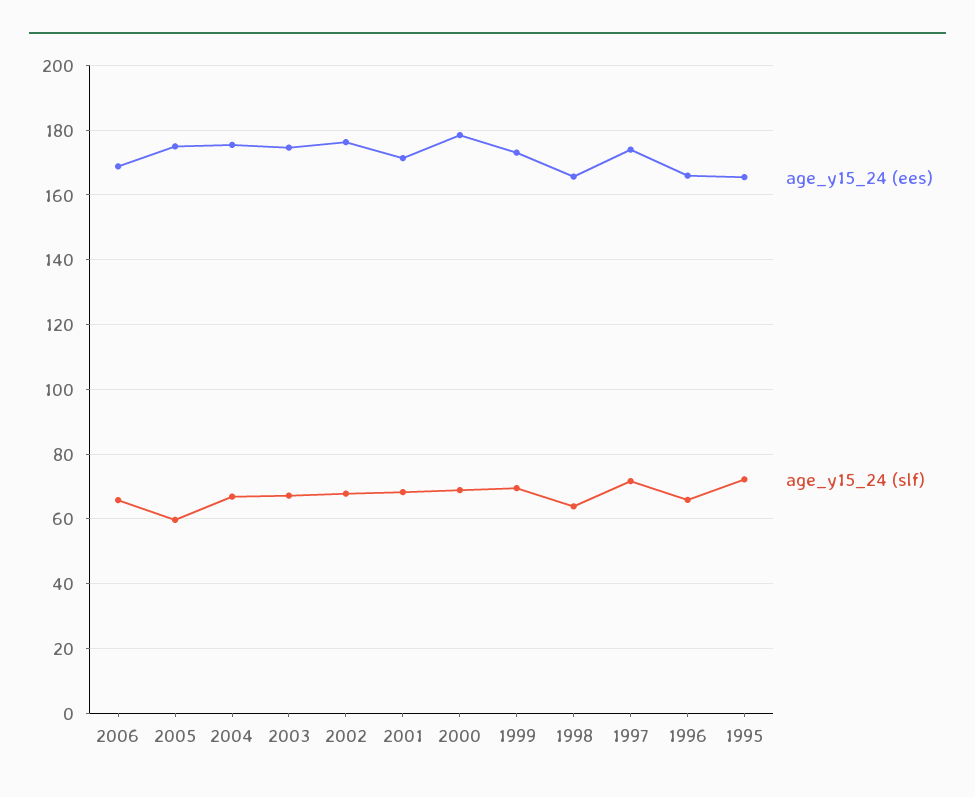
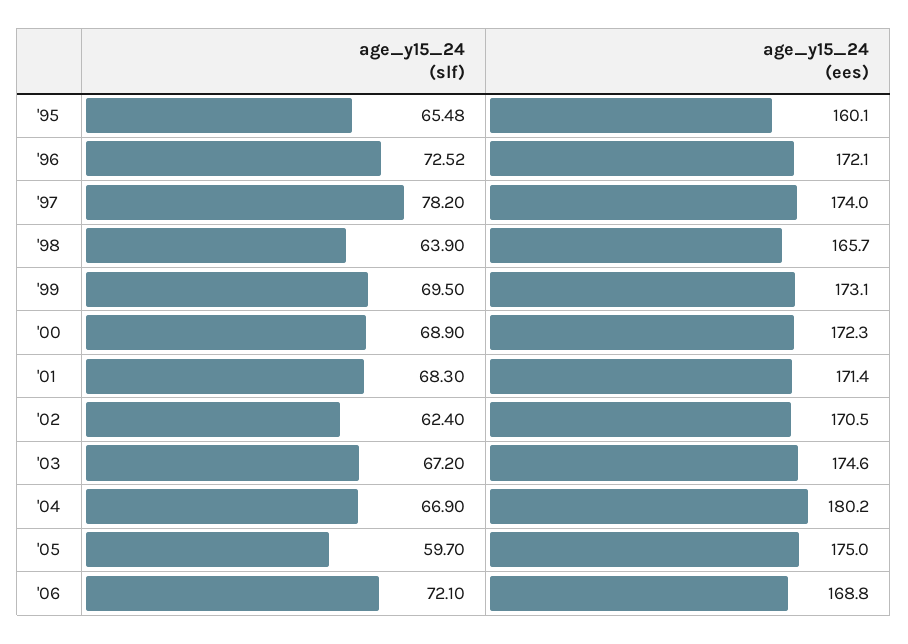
age_y15_24 (slf), 2006: 66 -> 72.1
age_y15_24 (ees), 2004: 176 -> 180.2
age_y15_24 (ees), 2002: 176 -> 170.5
age_y15_24 (slf), 2002: 68 -> 62.4
age_y15_24 (ees), 2000: 178 -> 172.3
age_y15_24 (slf), 1997: 72 -> 78.2
age_y15_24 (ees), 1996: 166 -> 172.1
age_y15_24 (slf), 1996: 66 -> 72.52
age_y15_24 (ees), 1995: 166 -> 160.1
age_y15_24 (slf), 1995: 72 -> 65.48

